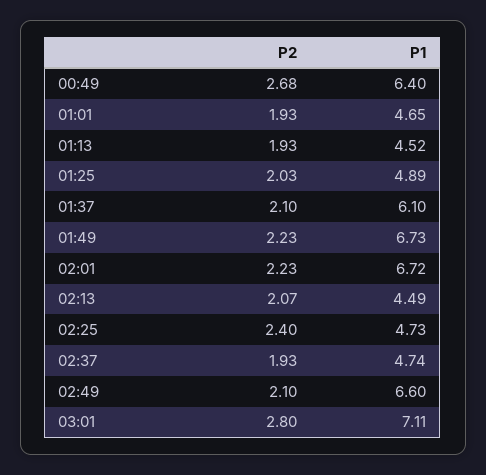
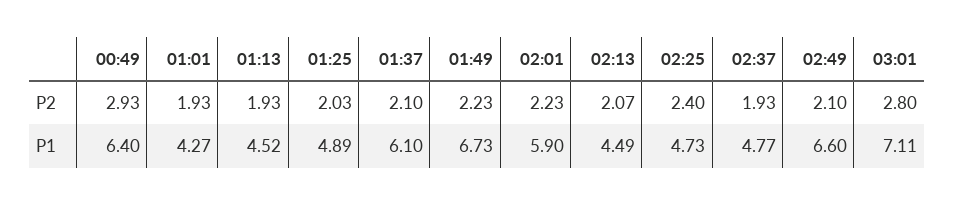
P2, 00:49: 2.68 -> 2.93
P1, 01:01: 4.65 -> 4.27
P1, 02:01: 6.72 -> 5.9
P1, 02:37: 4.74 -> 4.77

